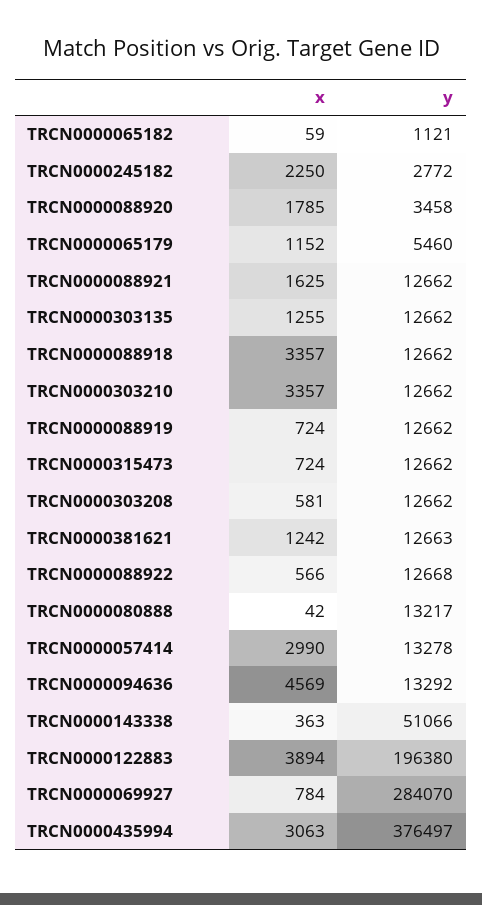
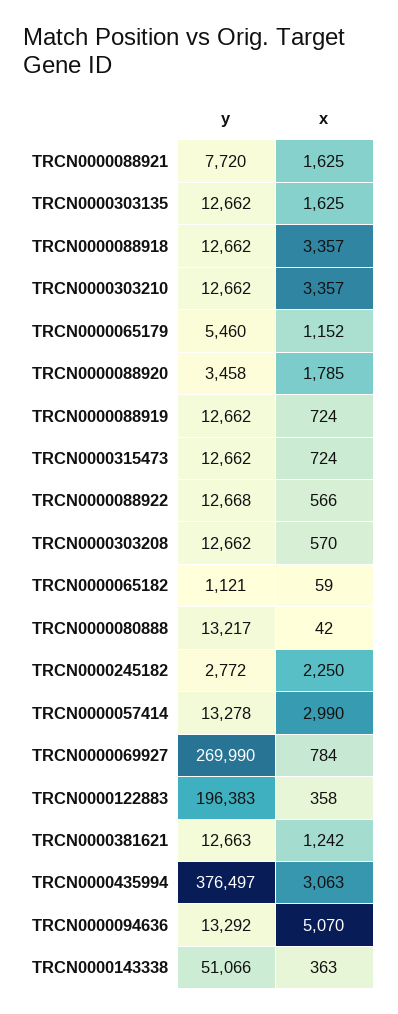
y, TRCN0000088921: 12662 -> 7720
x, TRCN0000303135: 1255 -> 1625
x, TRCN0000303208: 581 -> 570
x, TRCN0000094636: 4569 -> 5070
x, TRCN0000122883: 3894 -> 358
y, TRCN0000122883: 196380 -> 196383
y, TRCN0000069927: 284070 -> 269990

